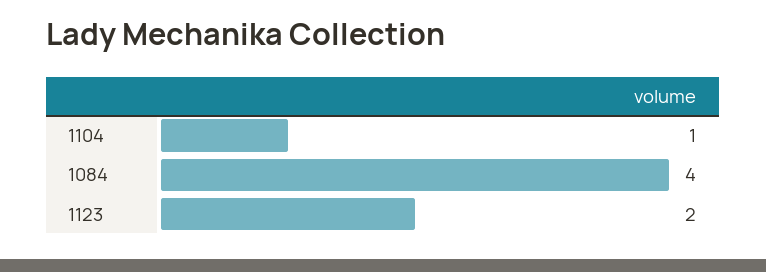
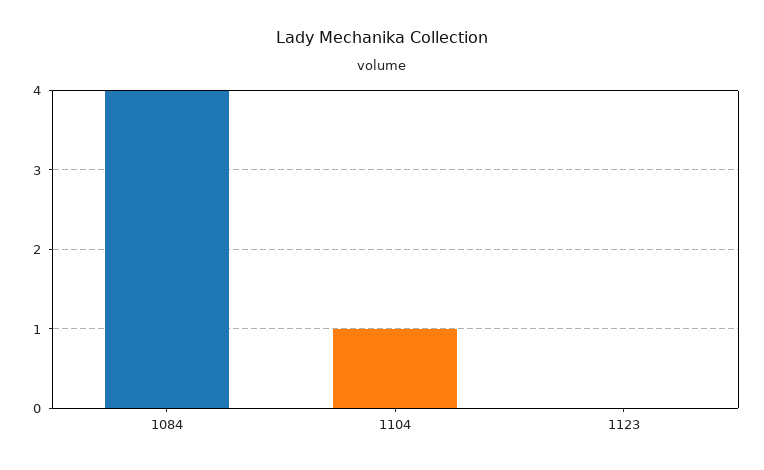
1123: 2 -> 0

